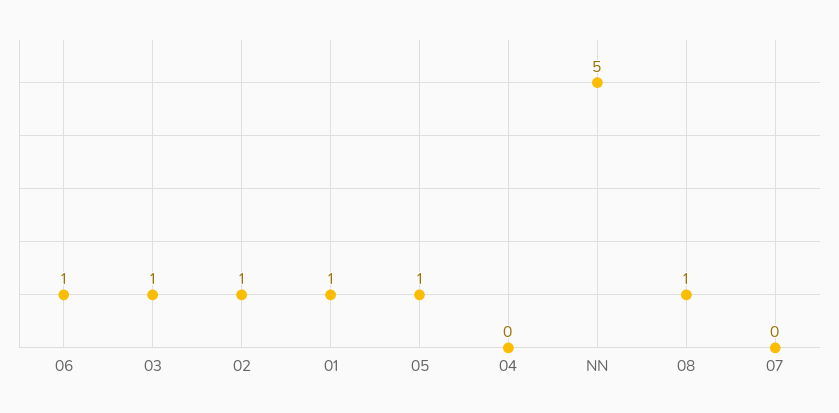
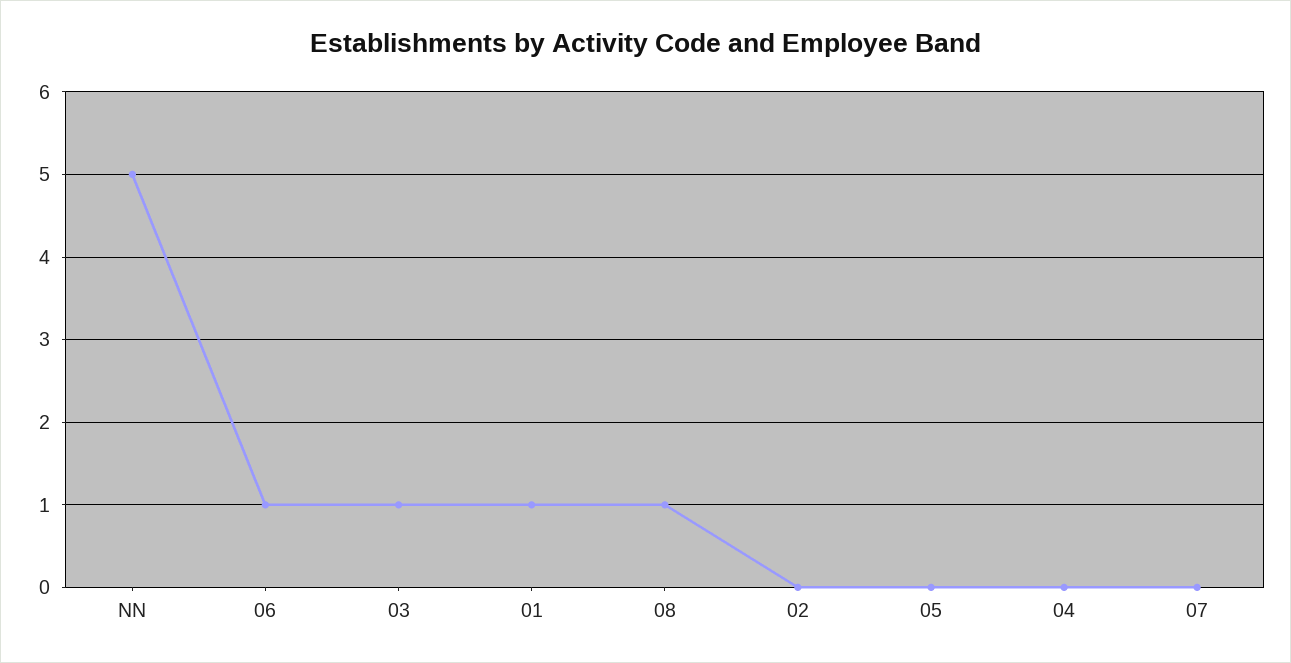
02: 1 -> 0
05: 1 -> 0

